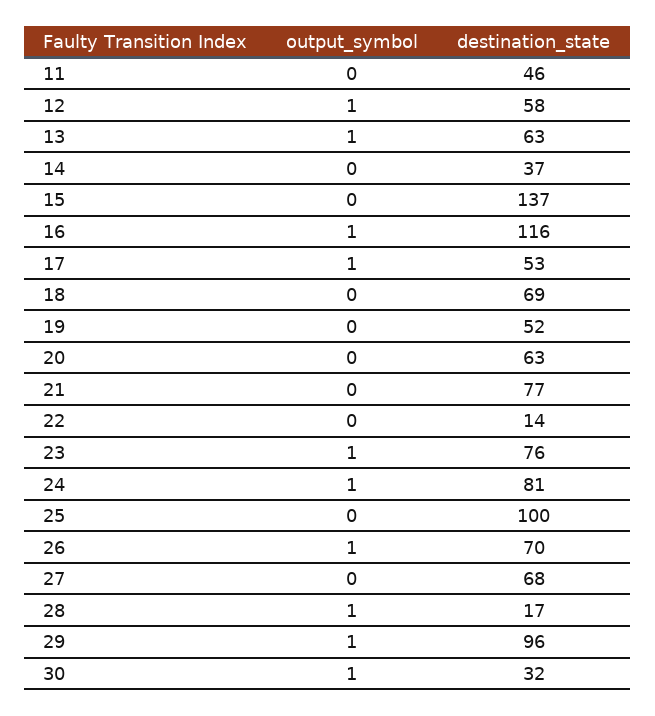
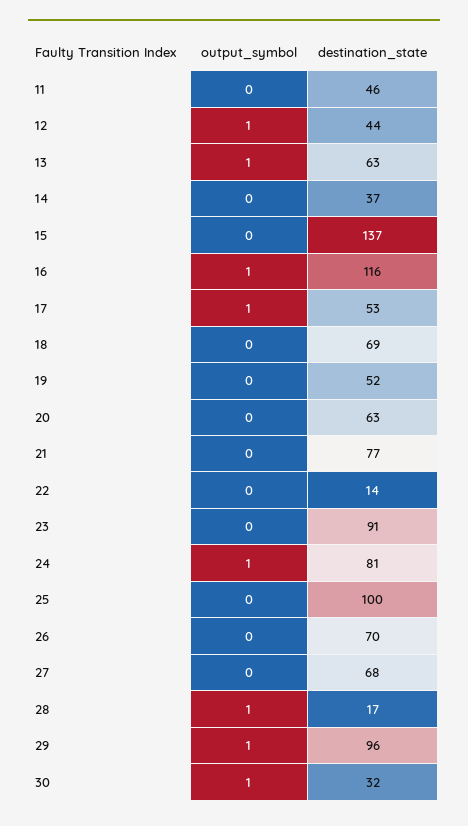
destination_state, 12: 58 -> 44
output_symbol, 23: 1 -> 0
destination_state, 23: 76 -> 91
output_symbol, 26: 1 -> 0

